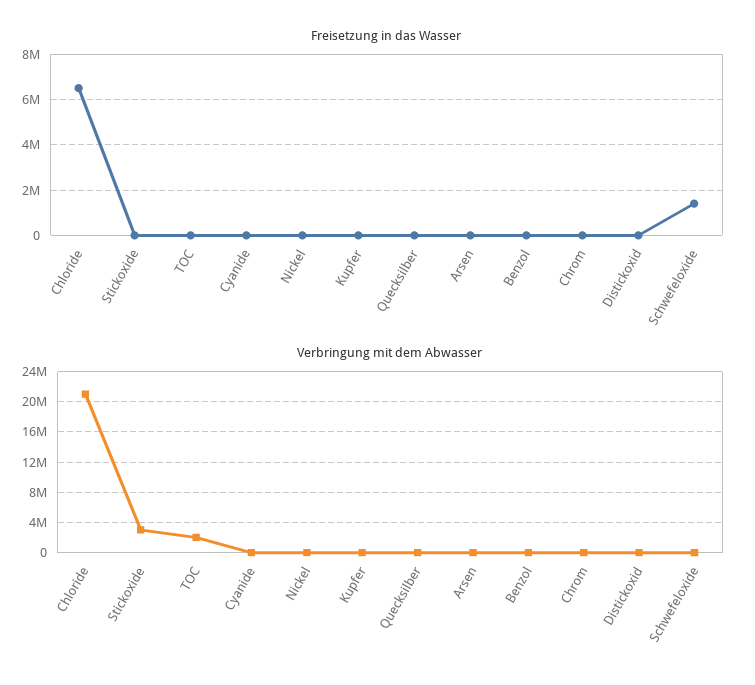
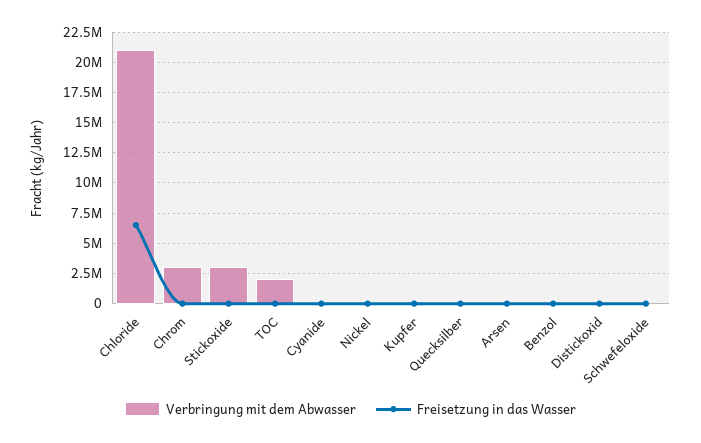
Freisetzung in das Wasser, Schwefeloxide: 1500000 -> 0
Verbringung mit dem Abwasser, Chrom: 0 -> 3000000

